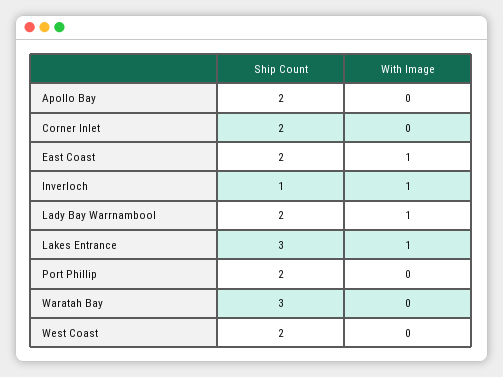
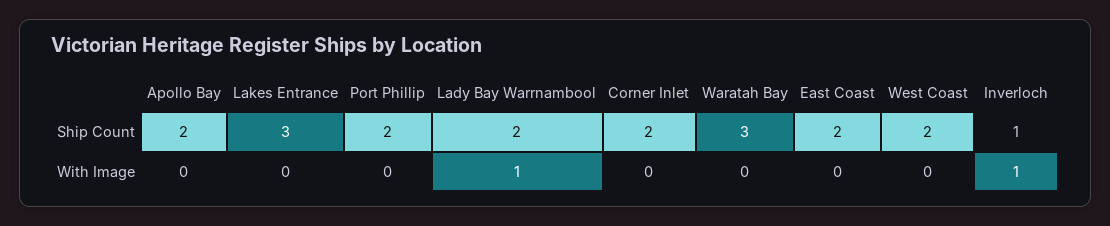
With Image, East Coast: 1 -> 0
With Image, Lakes Entrance: 1 -> 0

